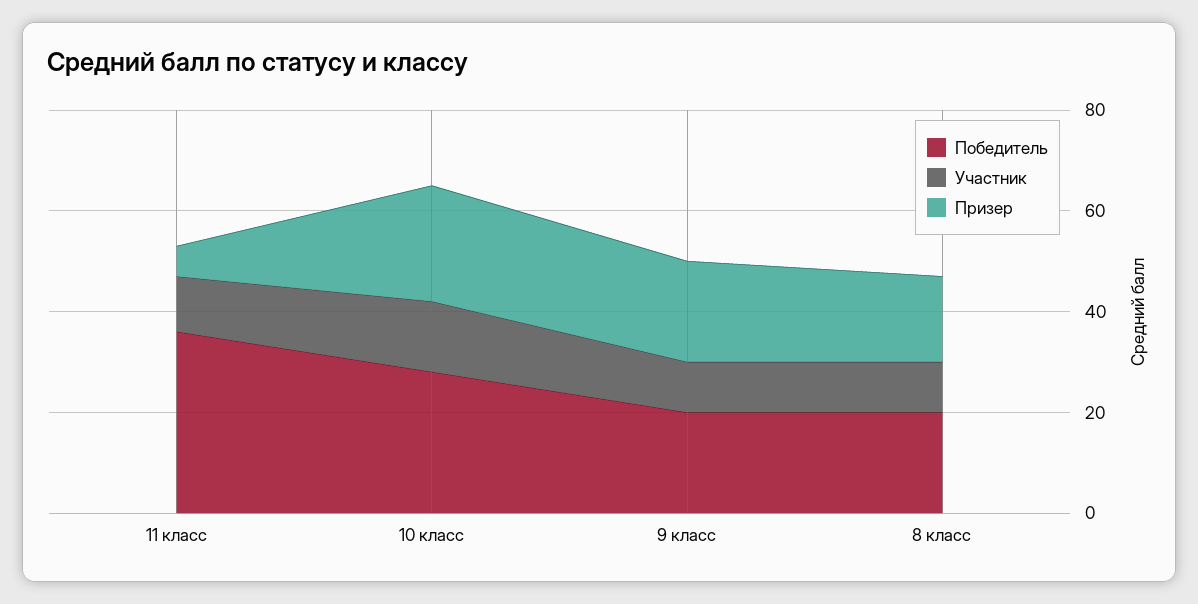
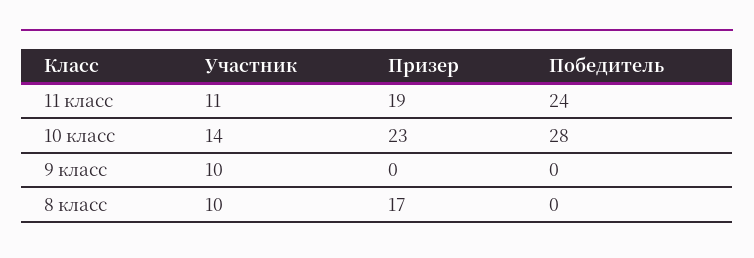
Победитель, 11 класс: 35 -> 24
Призер, 11 класс: 5 -> 19
Победитель, 9 класс: 20 -> 0
Призер, 9 класс: 20 -> 0
Победитель, 8 класс: 20 -> 0

